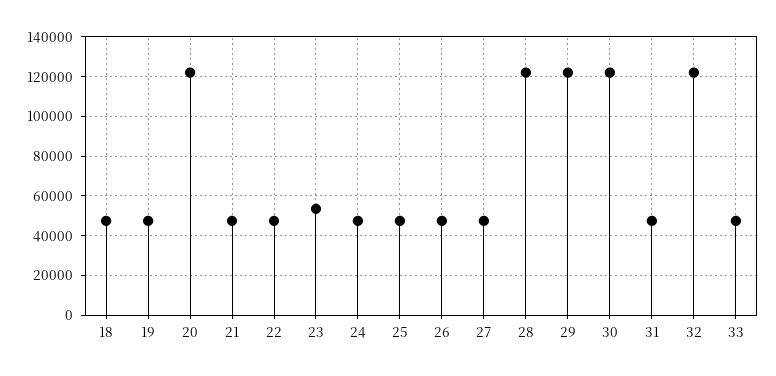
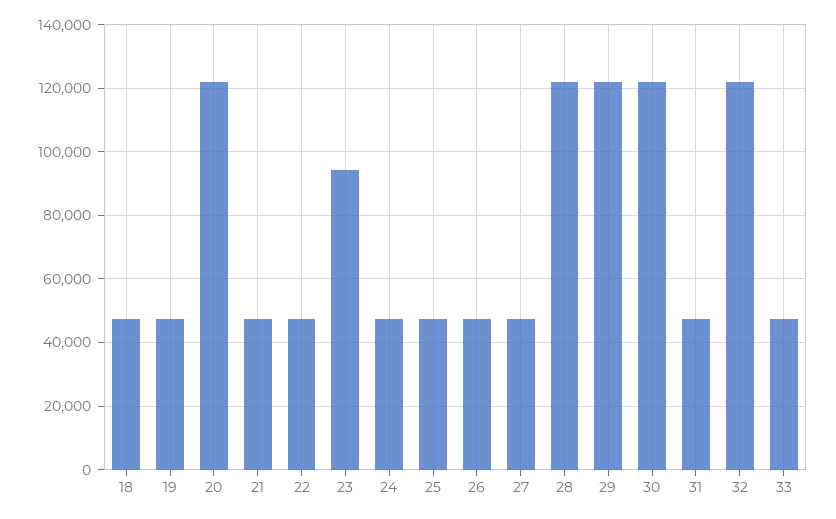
23: 55000 -> 94000

